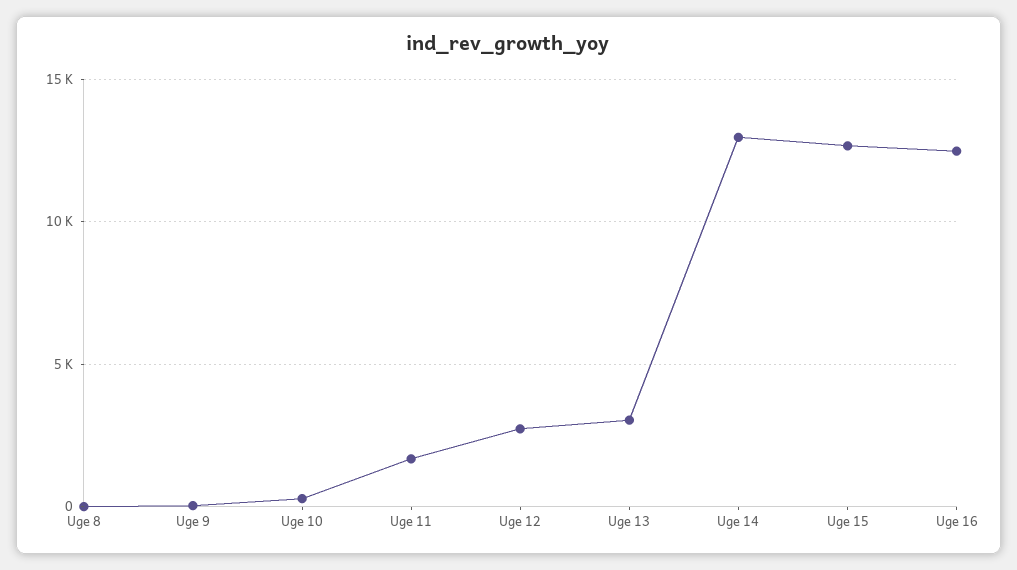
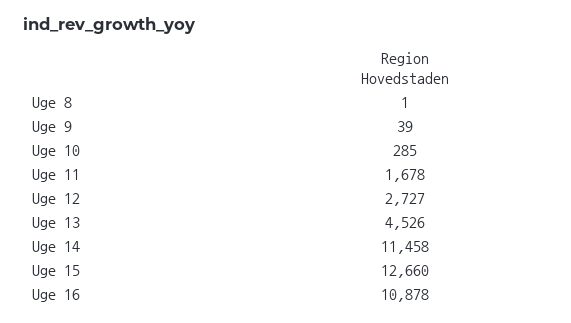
Uge 13: 3000 -> 4526
Uge 14: 13000 -> 11458
Uge 16: 12500 -> 10878

